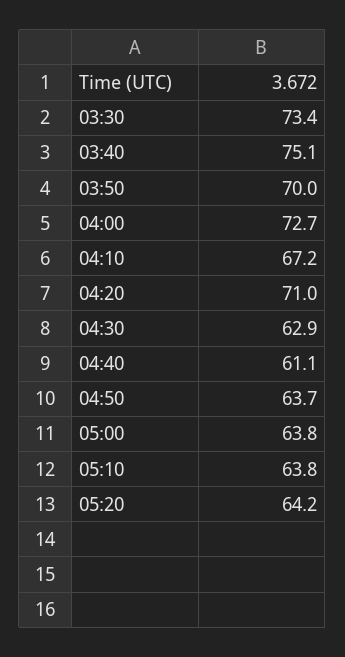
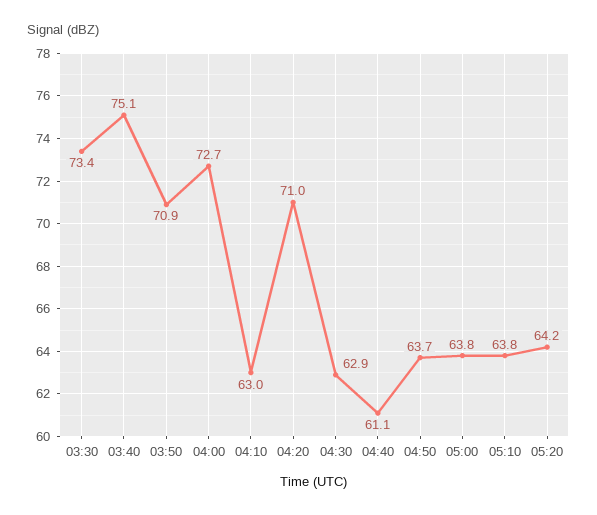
03:50: 70 -> 70.9
04:10: 67.2 -> 63

